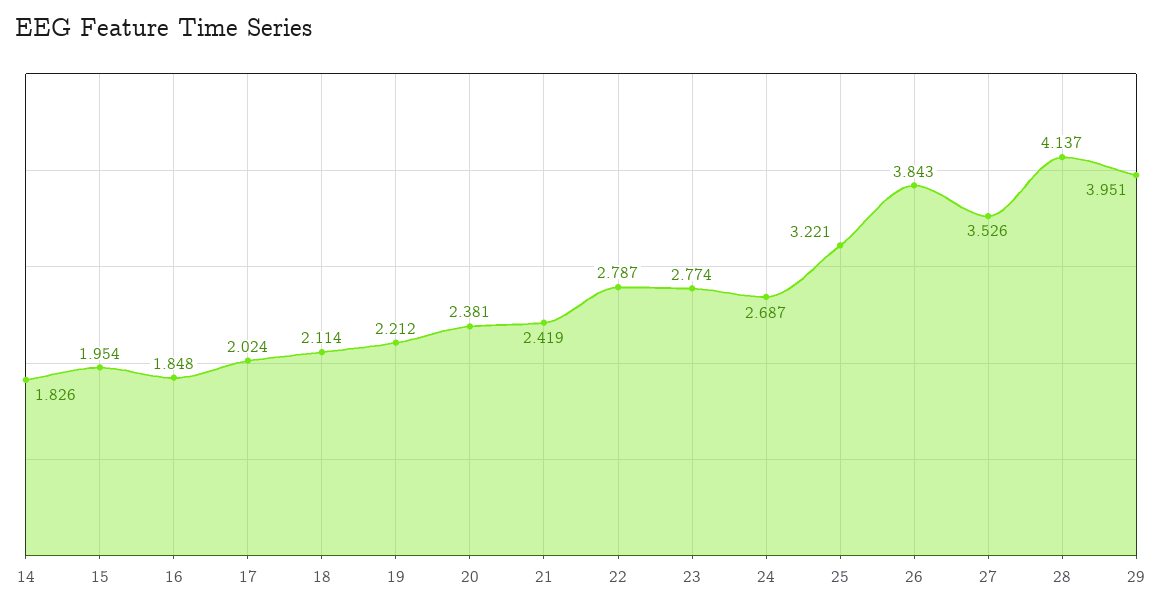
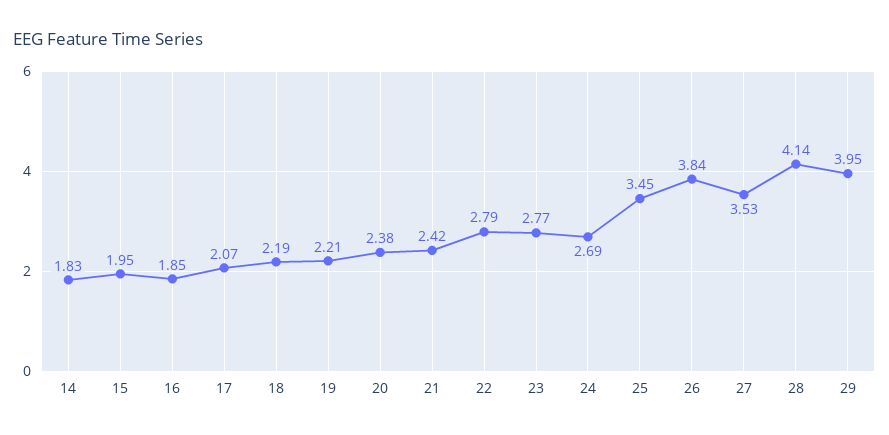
17: 2.024 -> 2.07
18: 2.114 -> 2.19
25: 3.221 -> 3.45

